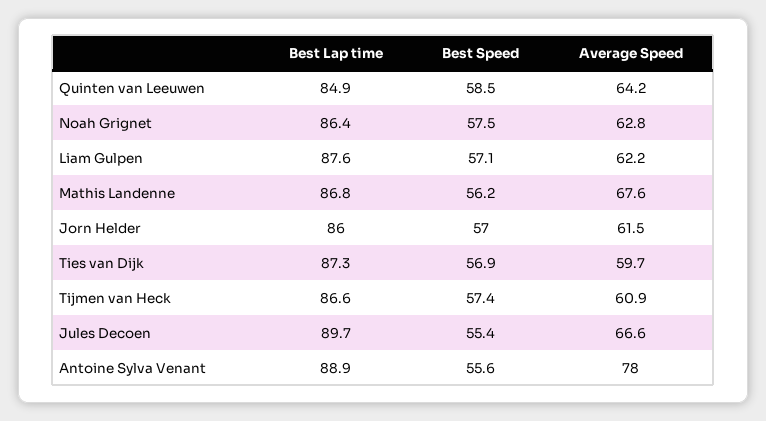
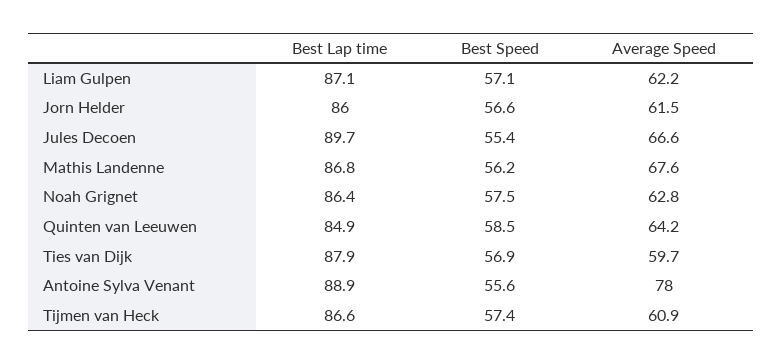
Best Lap time, Liam Gulpen: 87.6 -> 87.1
Best Speed, Jorn Helder: 57 -> 56.6
Best Lap time, Ties van Dijk: 87.3 -> 87.9

